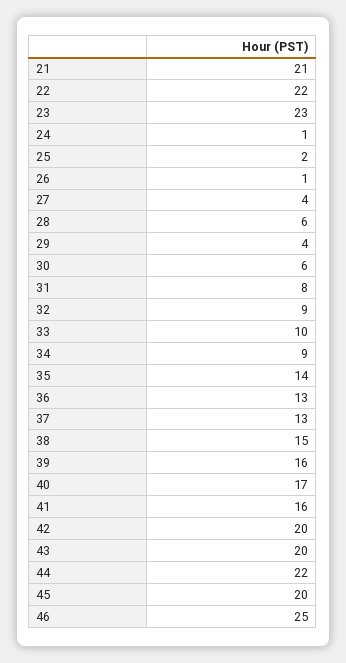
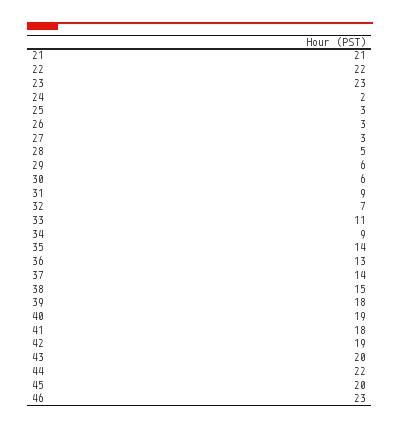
24: 1 -> 2
25: 2 -> 3
26: 1 -> 3
27: 4 -> 3
28: 6 -> 5
29: 4 -> 6
31: 8 -> 9
32: 9 -> 7
33: 10 -> 11
37: 13 -> 14
39: 16 -> 18
40: 17 -> 19
41: 16 -> 18
42: 20 -> 19
46: 25 -> 23

